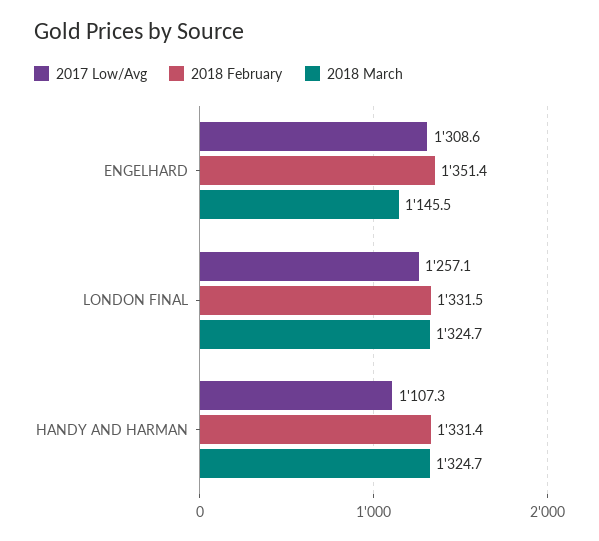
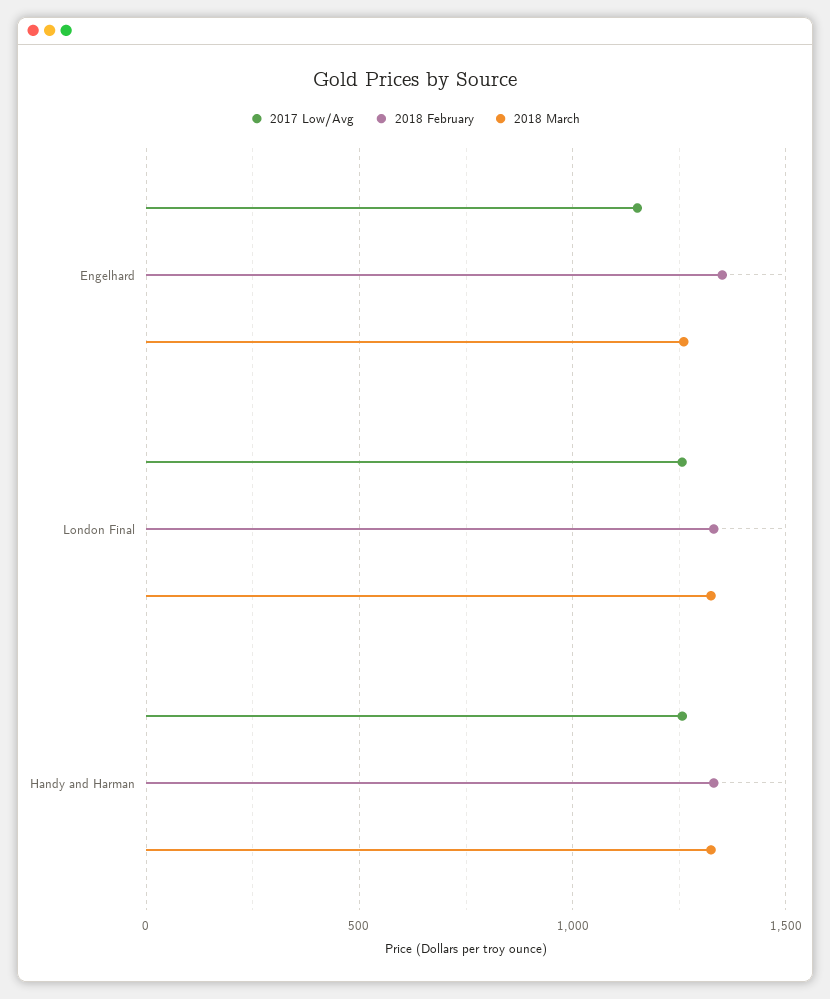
2017 Low/Avg, ENGELHARD: 1308.6 -> 1150
2018 March, ENGELHARD: 1145.5 -> 1250
2017 Low/Avg, HANDY AND HARMAN: 1107.3 -> 1250

